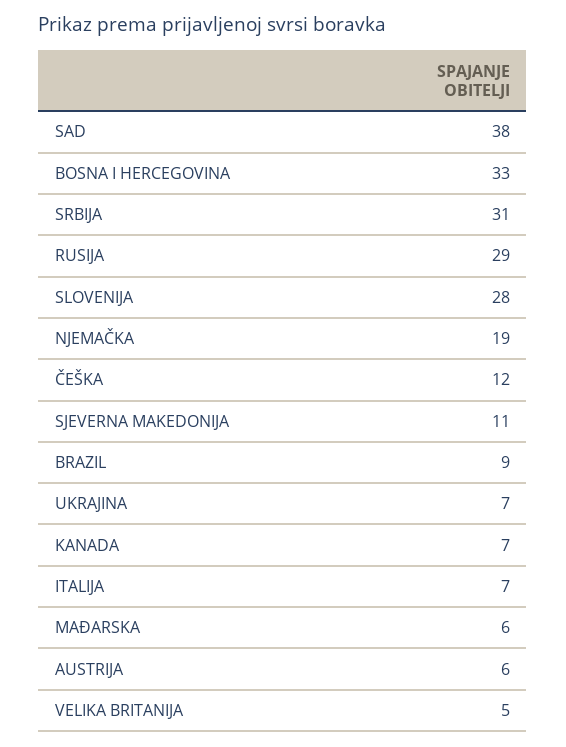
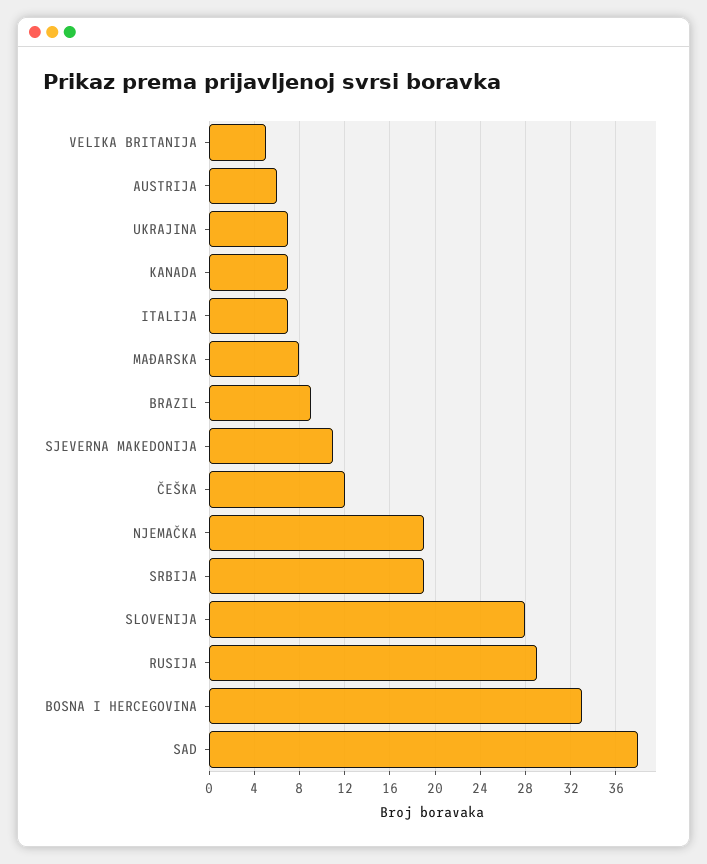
SRBIJA: 31 -> 19
MAĐARSKA: 6 -> 8

